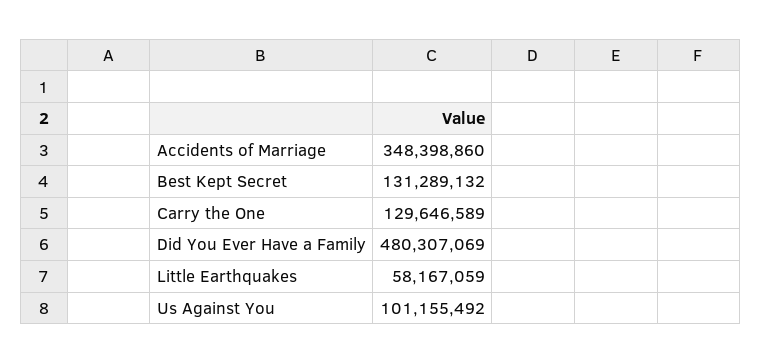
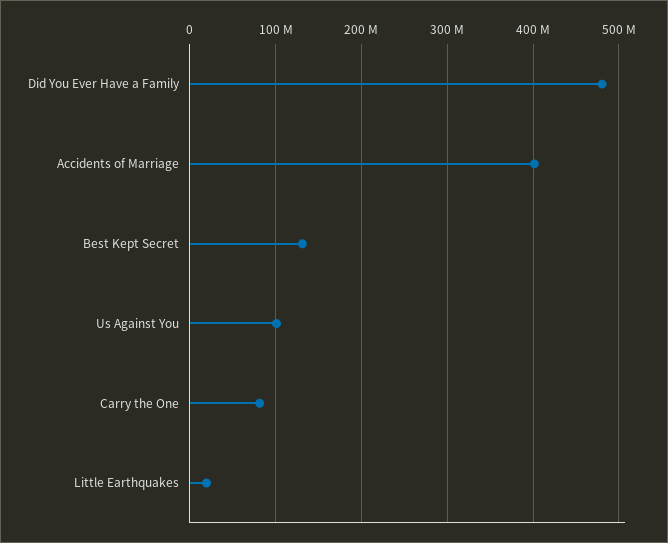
Accidents of Marriage: 348398860 -> 400000000
Carry the One: 129646589 -> 80000000
Little Earthquakes: 58167059 -> 20000000

